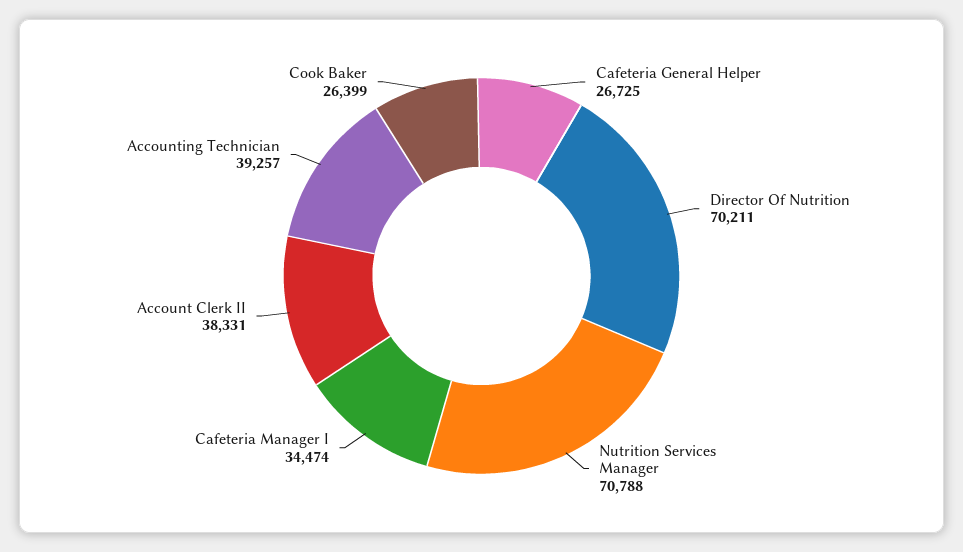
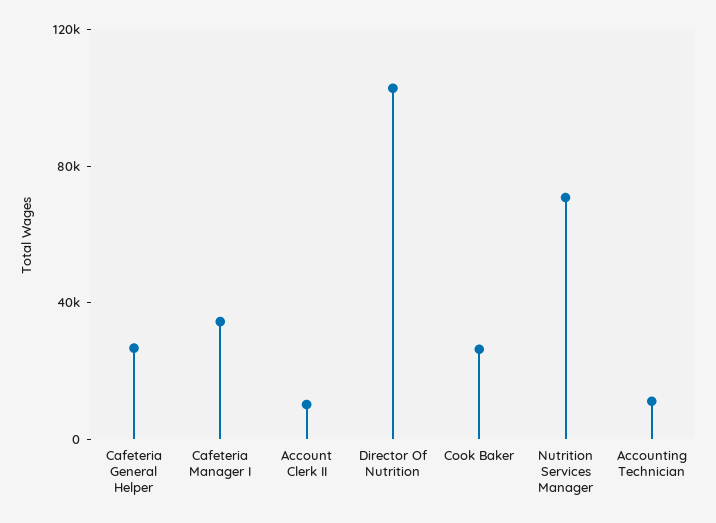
Director Of Nutrition: 70211 -> 100000
Account Clerk II: 38331 -> 10000
Accounting Technician: 39257 -> 10000

